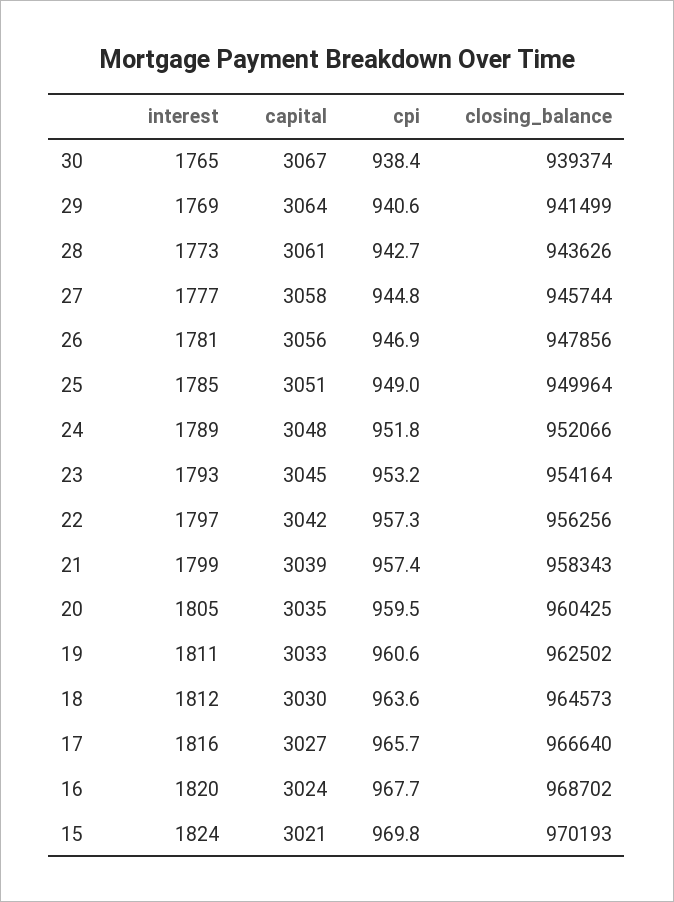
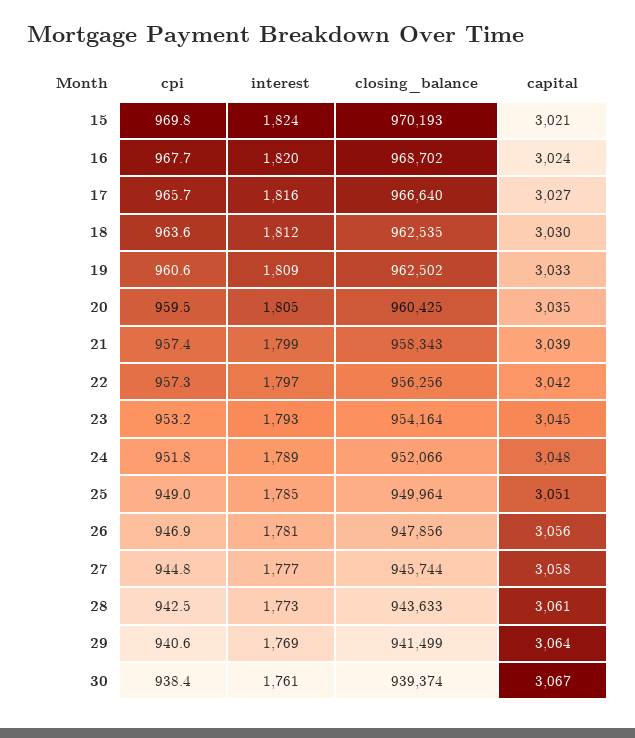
interest, 30: 1765 -> 1761
cpi, 28: 942.7 -> 942.5
closing_balance, 28: 943626 -> 943633
interest, 19: 1811 -> 1809
closing_balance, 18: 964573 -> 962535

